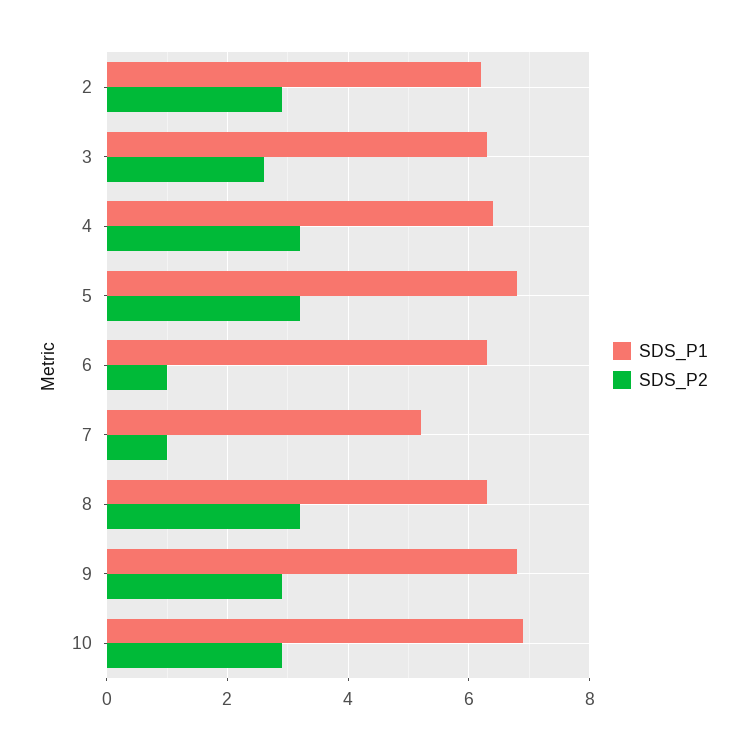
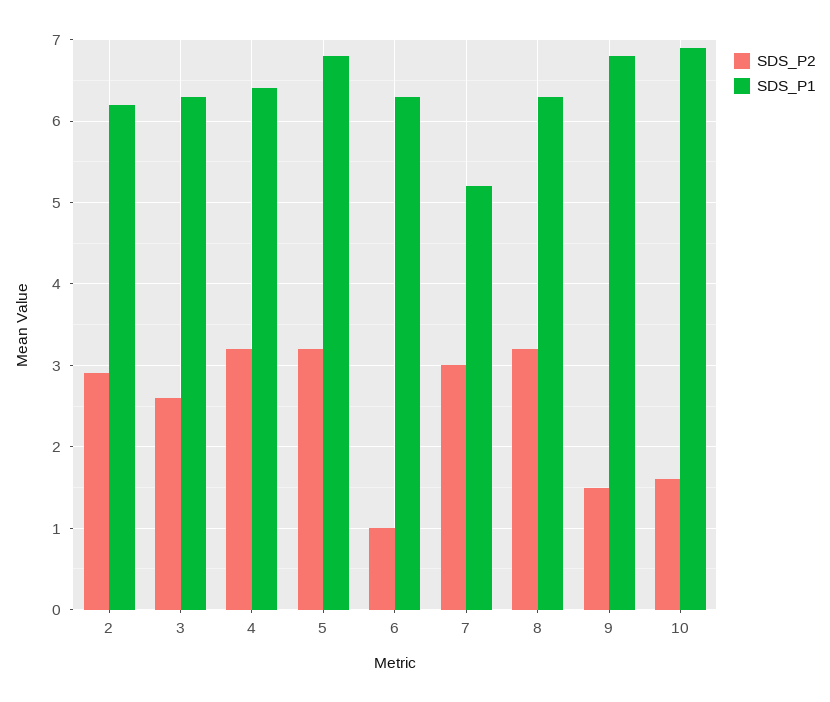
SDS_P2, 7: 1 -> 3
SDS_P2, 9: 3 -> 1.5
SDS_P2, 10: 3 -> 1.6

